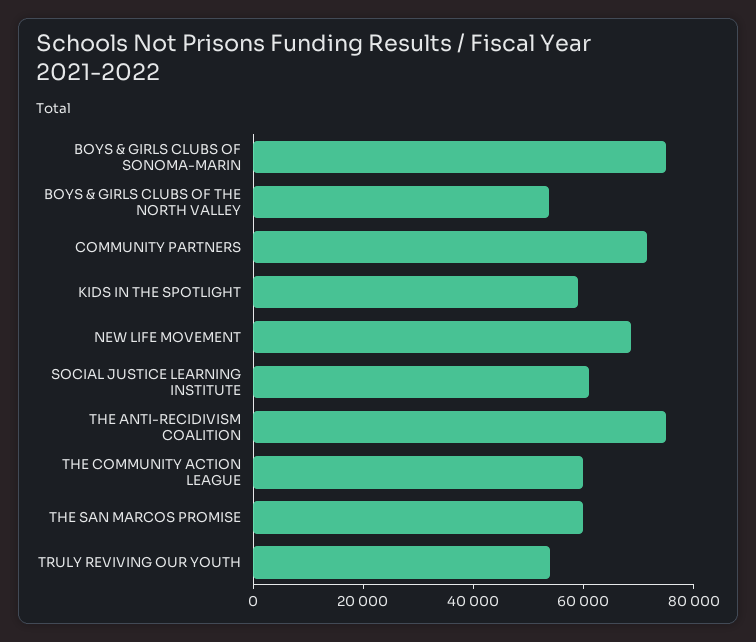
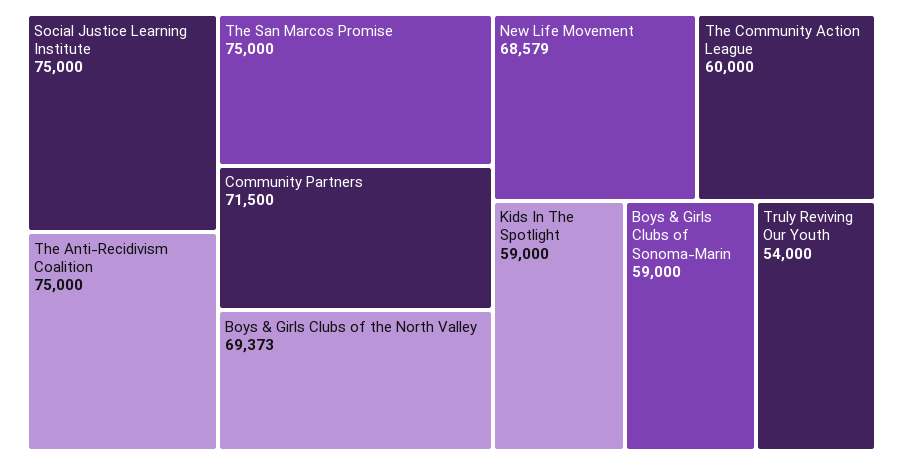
BOYS & GIRLS CLUBS OF SONOMA-MARIN: 75000 -> 59000
BOYS & GIRLS CLUBS OF THE NORTH VALLEY: 55000 -> 69373
SOCIAL JUSTICE LEARNING INSTITUTE: 60000 -> 75000
THE SAN MARCOS PROMISE: 60000 -> 75000

